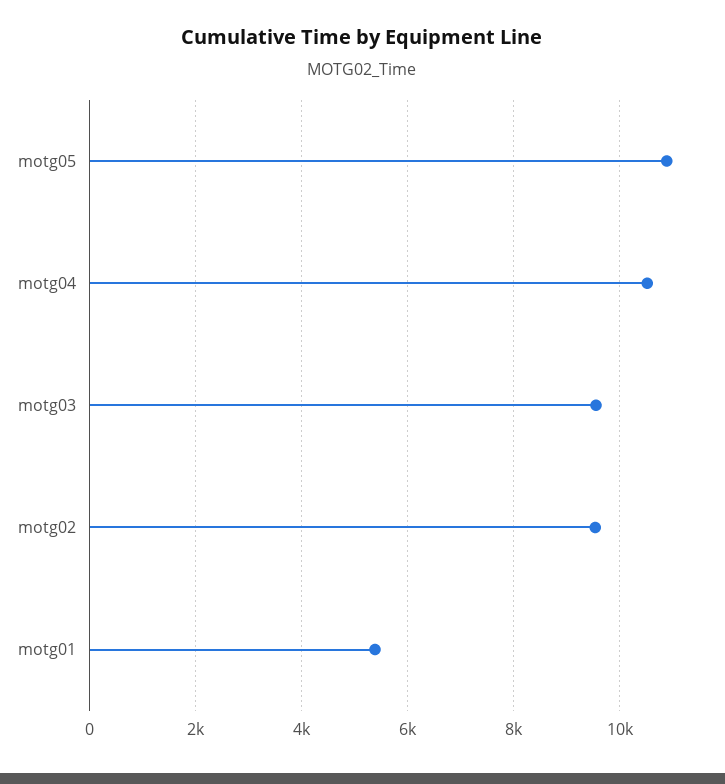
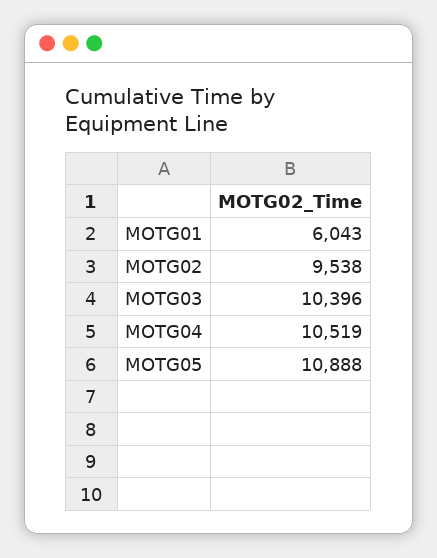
motg03: 9600 -> 10396
motg01: 5400 -> 6043

